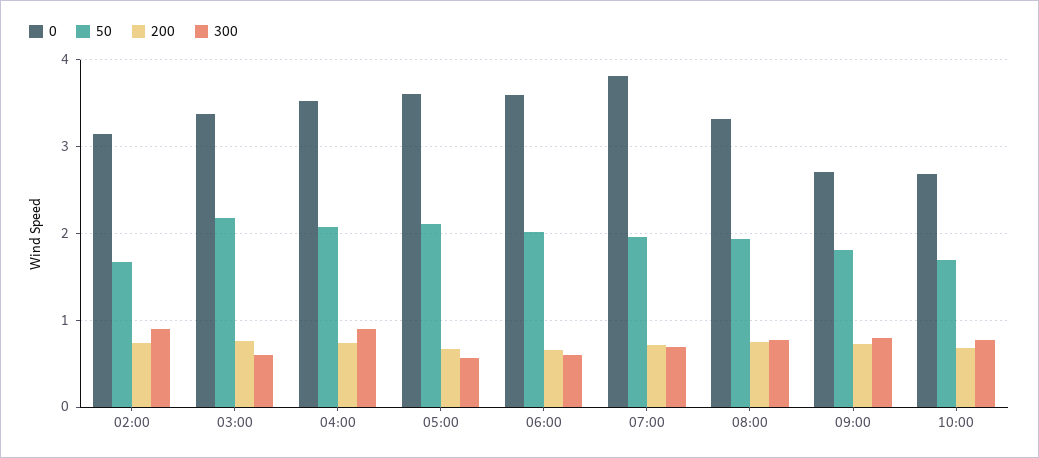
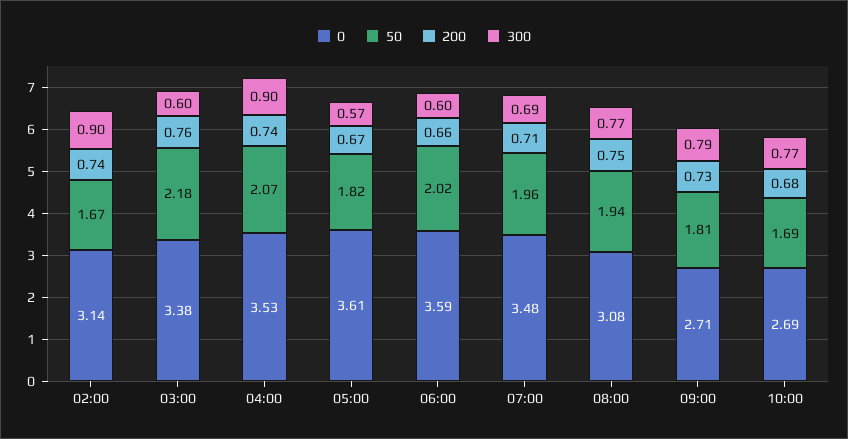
50, 05:00: 2.1 -> 1.82
0, 07:00: 3.8 -> 3.48
0, 08:00: 3.3 -> 3.08

